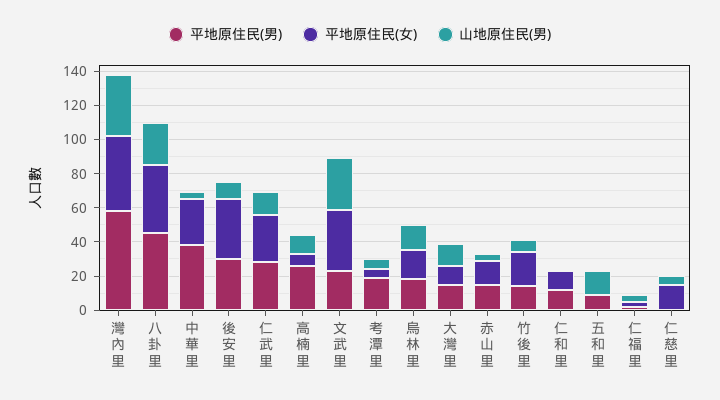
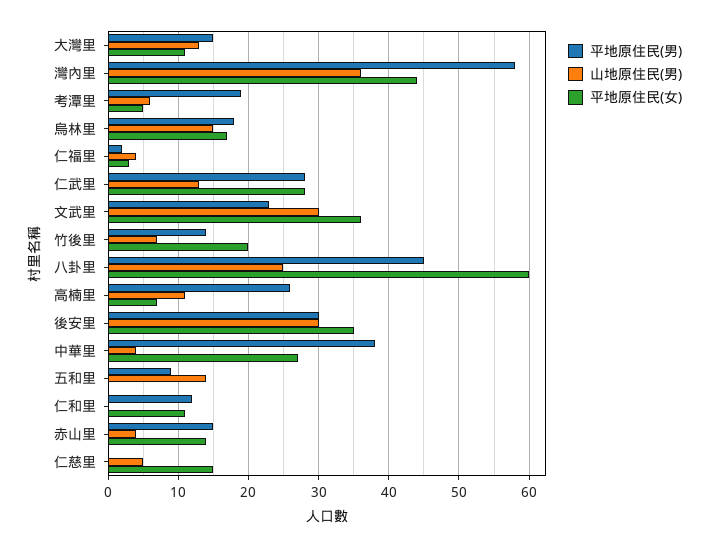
平地原住民(女), 八卦里: 40 -> 60
山地原住民(男), 後安里: 10 -> 30

